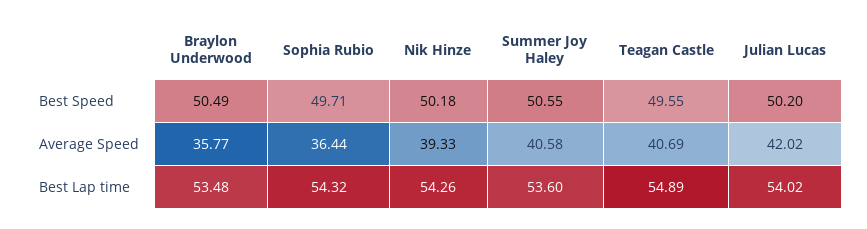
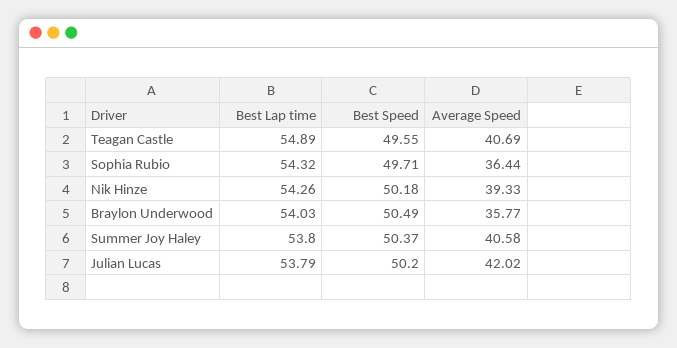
Summer Joy Haley, Best Speed: 50.55 -> 50.37
Braylon Underwood, Best Lap time: 53.48 -> 54.03
Summer Joy Haley, Best Lap time: 53.6 -> 53.8
Julian Lucas, Best Lap time: 54.02 -> 53.79

